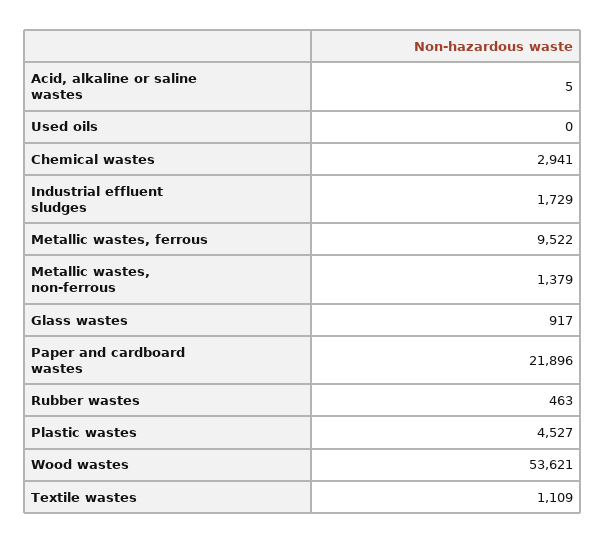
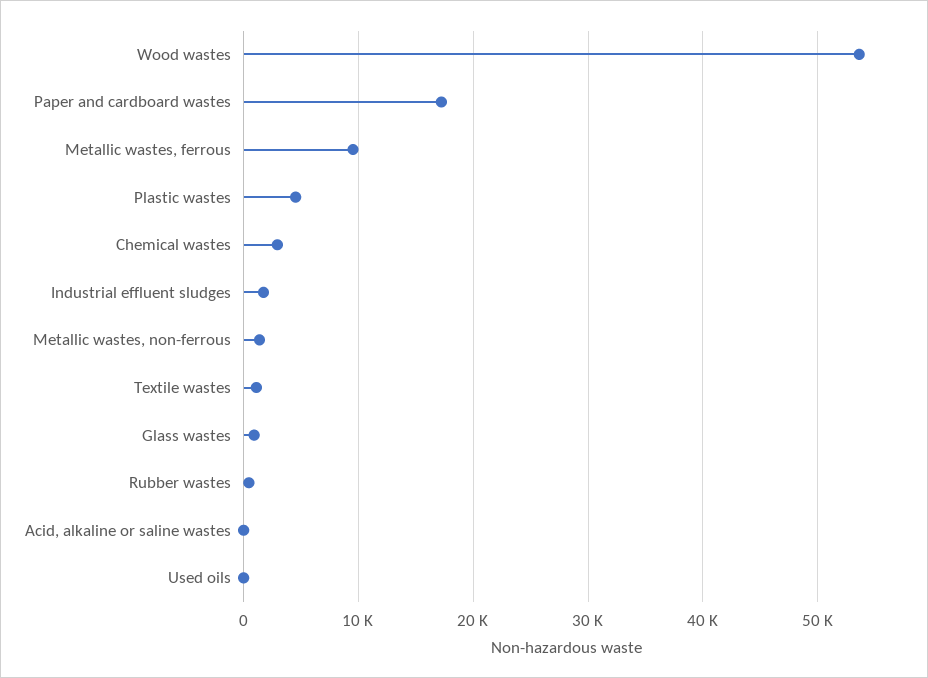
Paper and cardboard wastes: 21896 -> 17000

